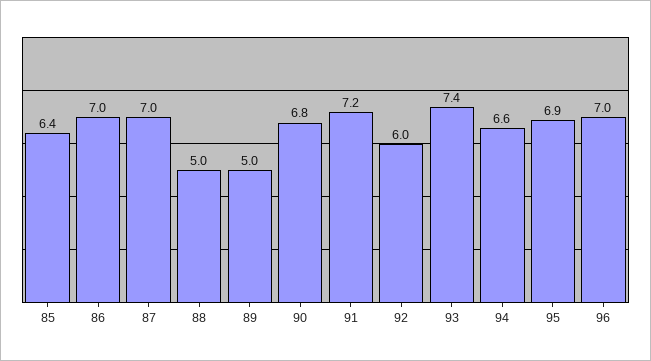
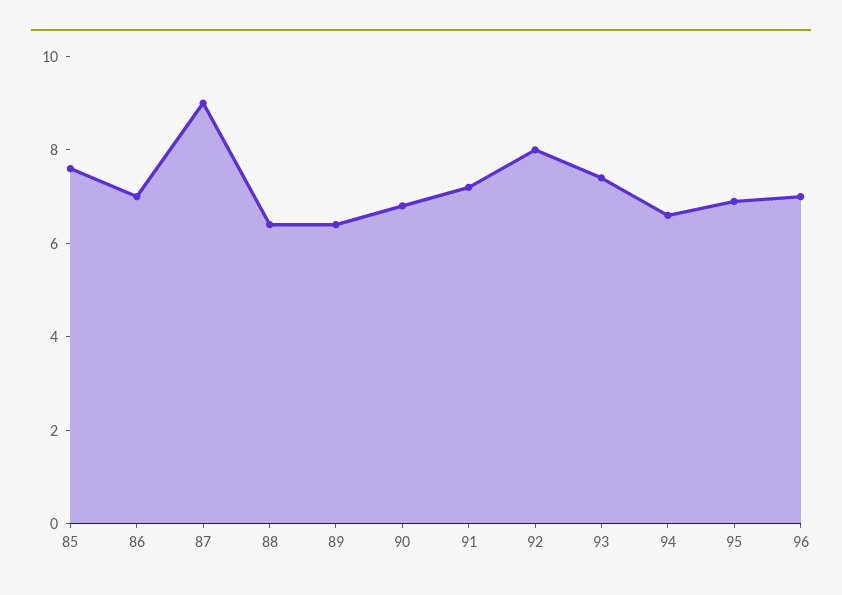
85: 6.4 -> 7.5
87: 7 -> 9
88: 5 -> 6.5
89: 5 -> 6.5
92: 6 -> 8

